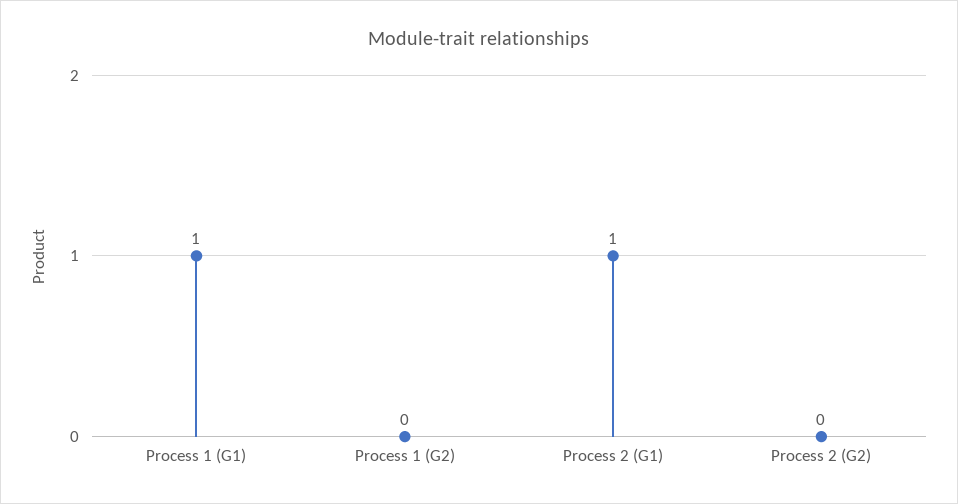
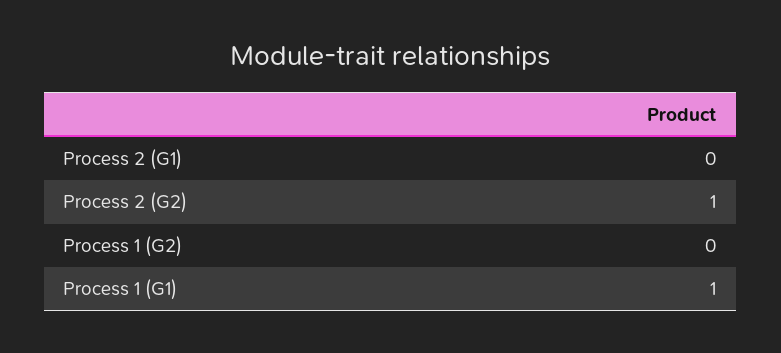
Process 2 (G1): 1 -> 0
Process 2 (G2): 0 -> 1

